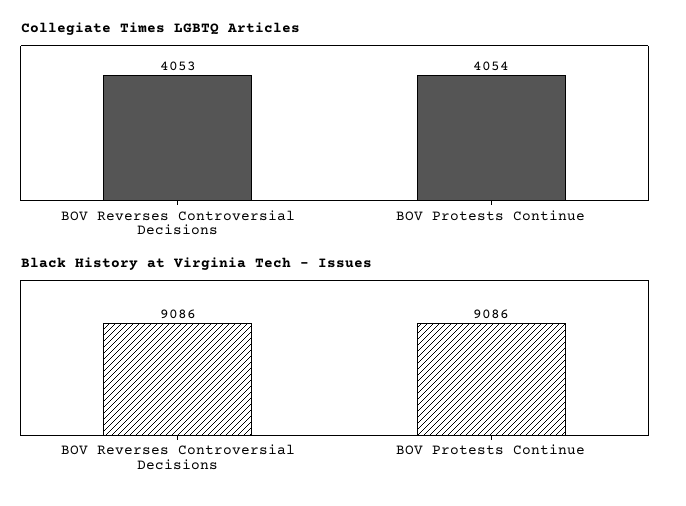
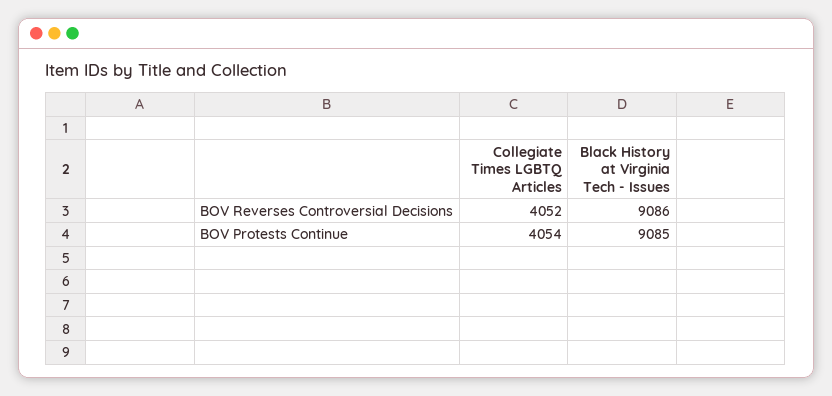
Collegiate Times LGBTQ Articles, BOV Reverses Controversial Decisions: 4053 -> 4052
Black History at Virginia Tech - Issues, BOV Protests Continue: 9086 -> 9085

